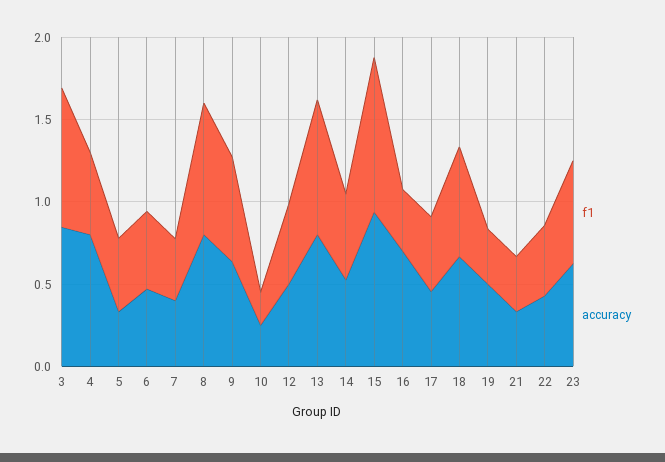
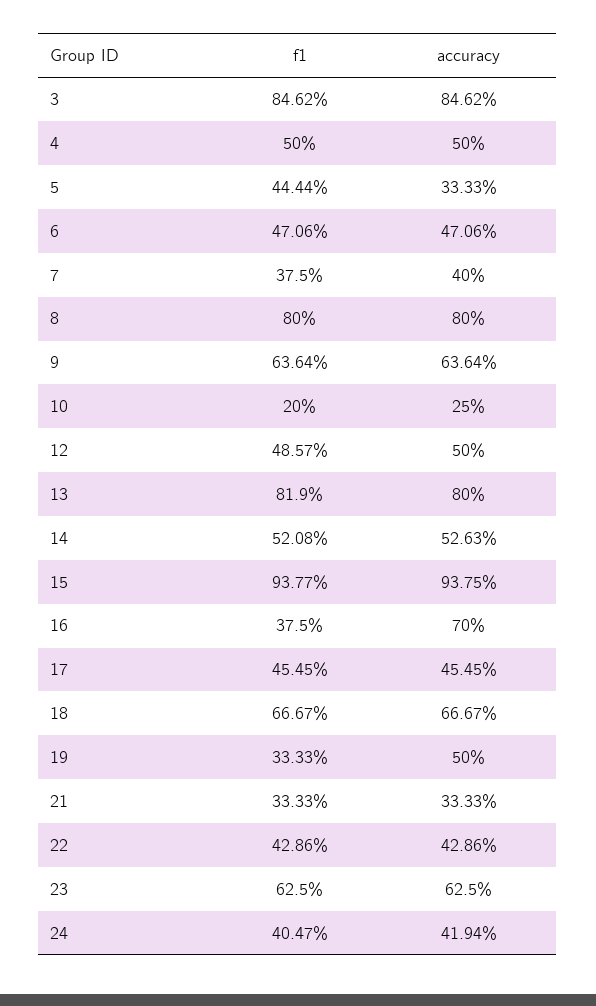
accuracy, 4: 0.8 -> 0.5
f1, 24: none -> 0.4047
accuracy, 24: none -> 0.4194

